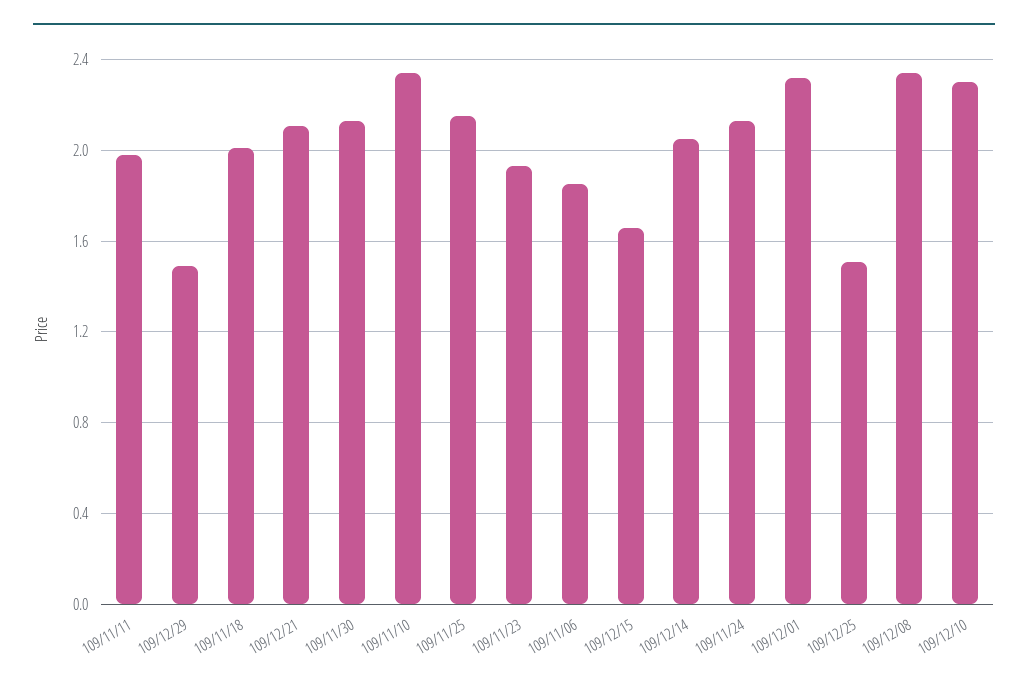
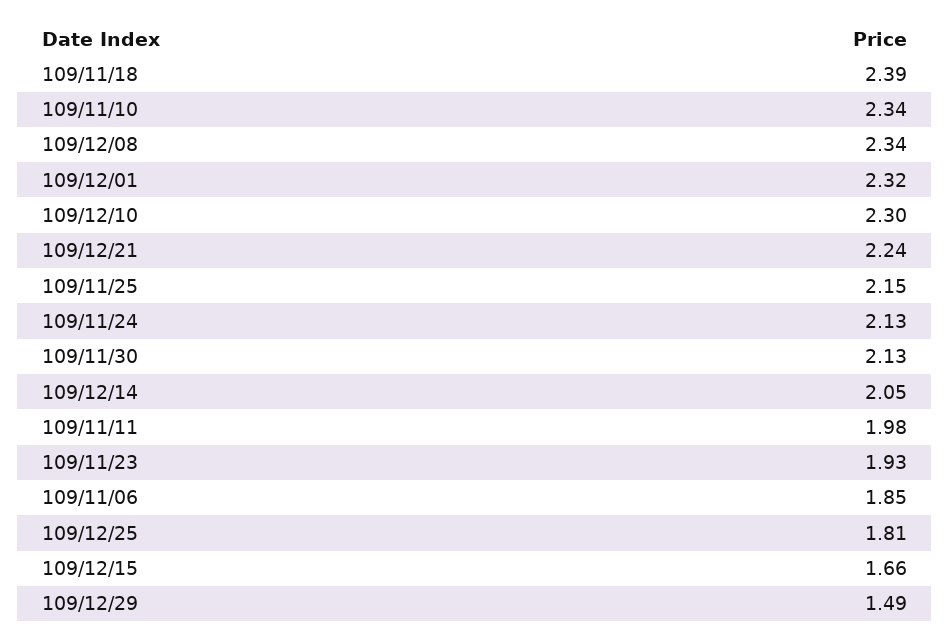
109/11/18: 2 -> 2.39
109/12/21: 2.1 -> 2.24
109/12/25: 1.5 -> 1.81

